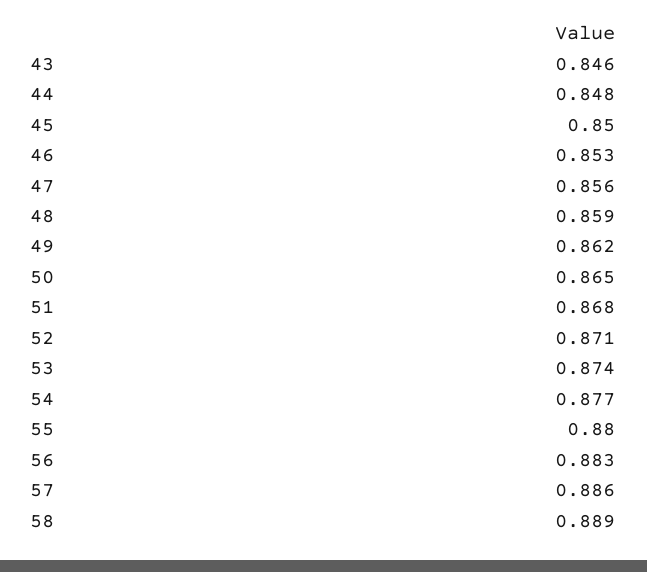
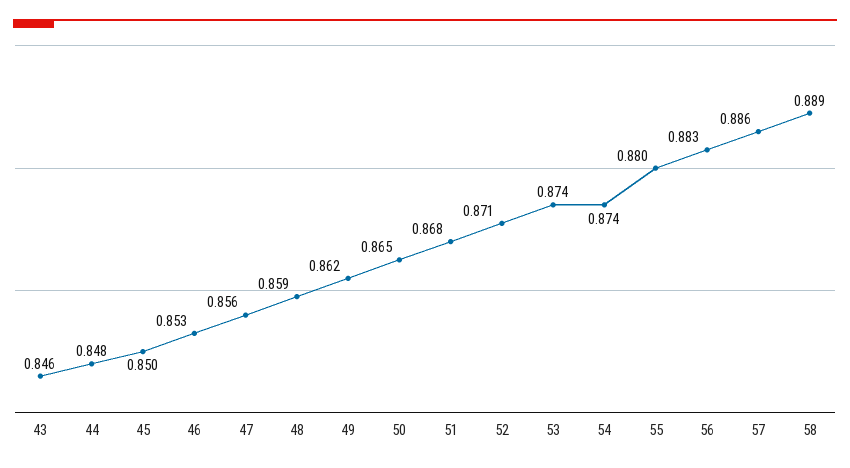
54: 0.877 -> 0.874

